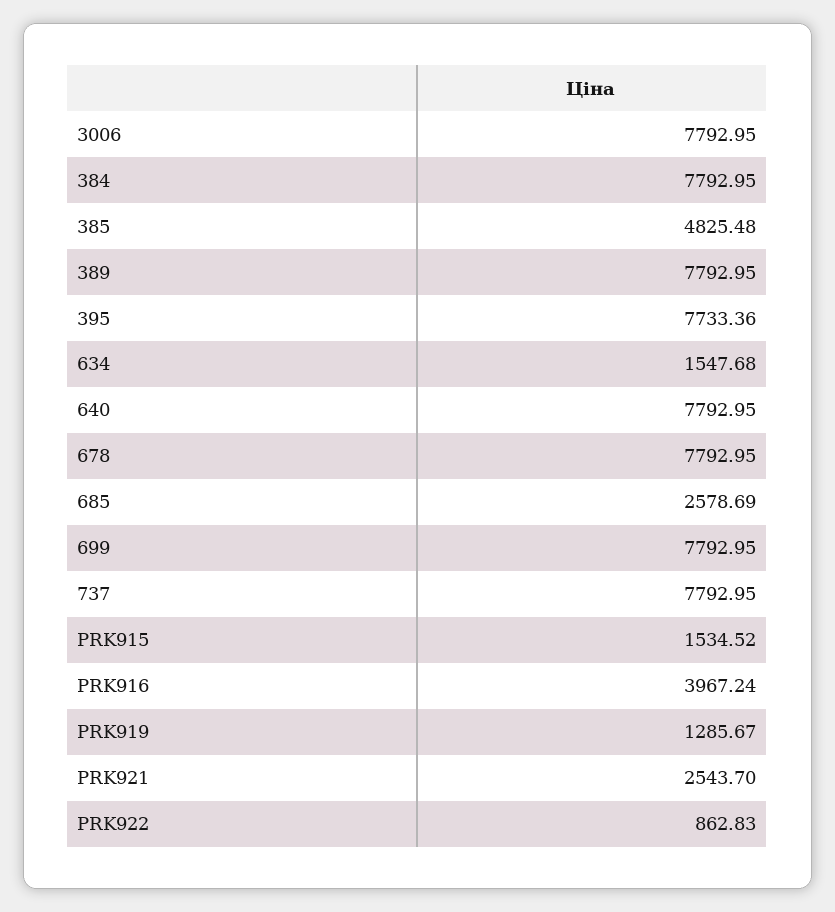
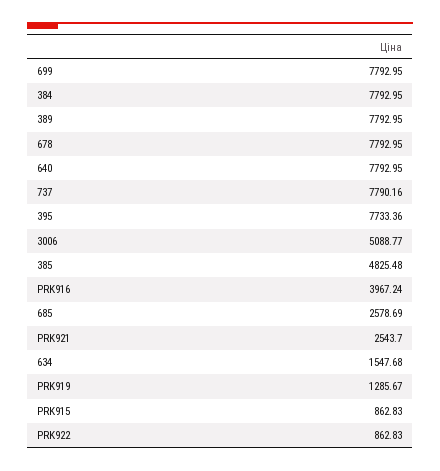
3006: 7792.95 -> 5088.77
737: 7792.95 -> 7790.16
PRK915: 1534.52 -> 862.83

